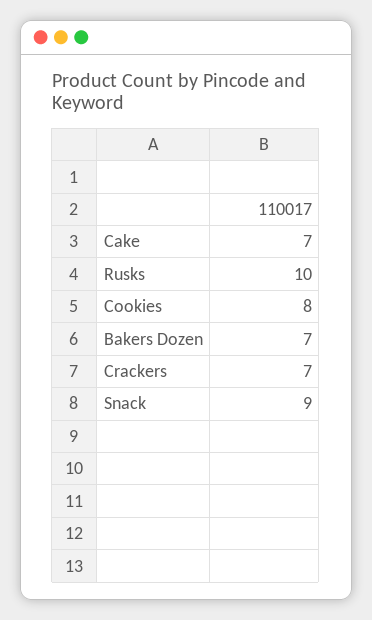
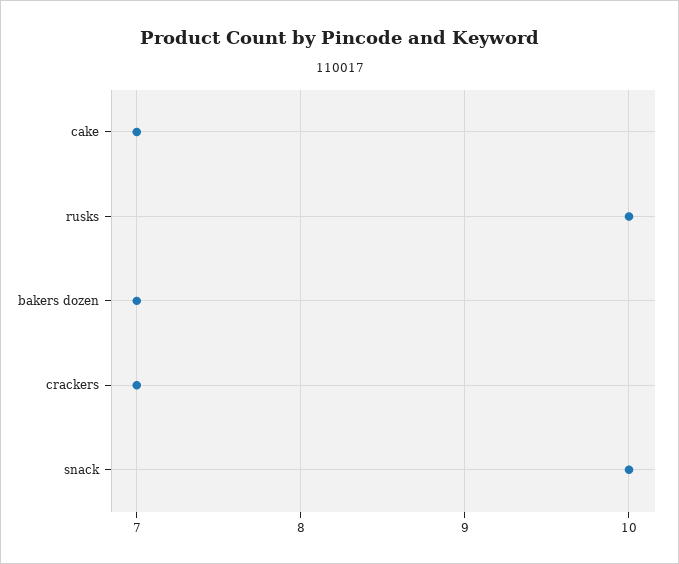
Cookies: 8 -> none
Snack: 9 -> 10

